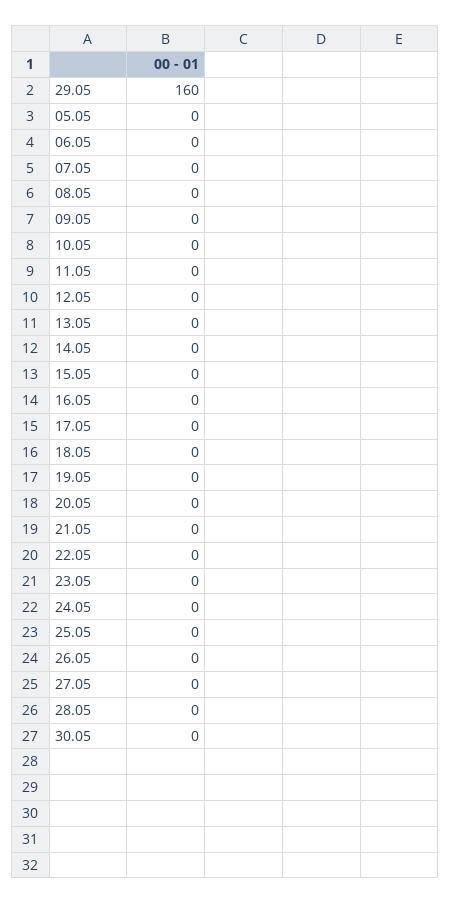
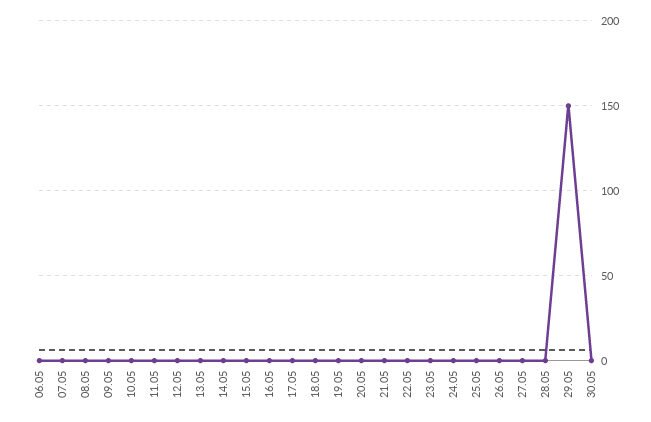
29.05: 160 -> 150
05.05: 0 -> none

